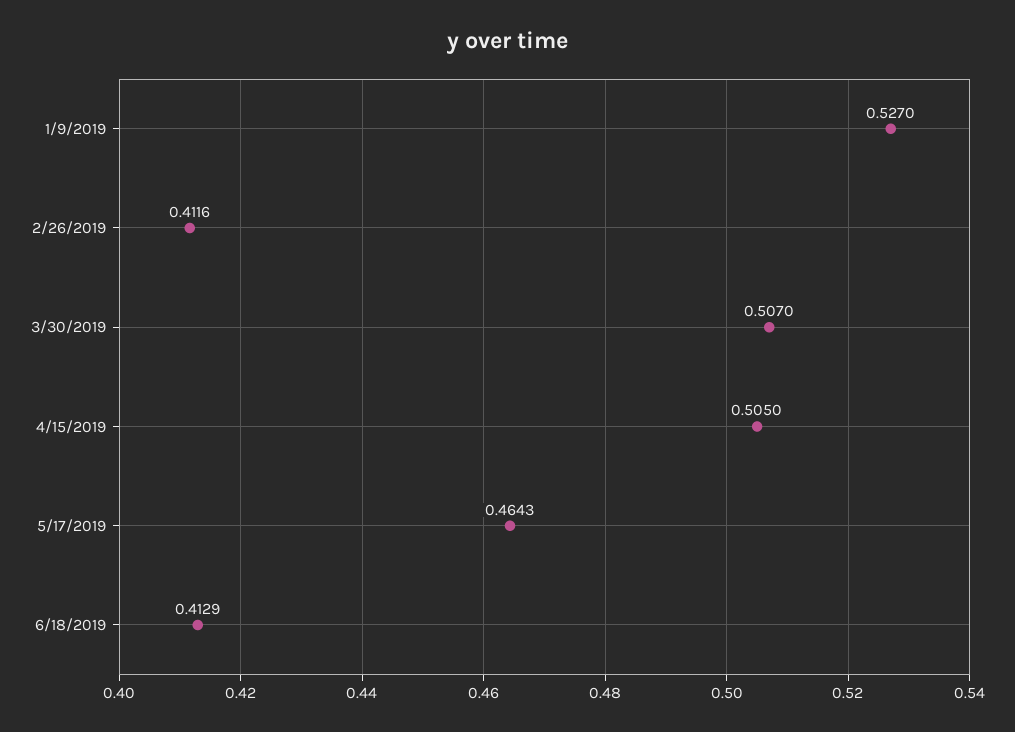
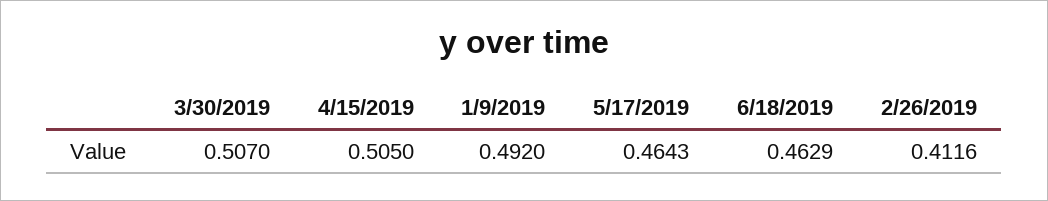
1/9/2019: 0.527 -> 0.492
6/18/2019: 0.4129 -> 0.4629

